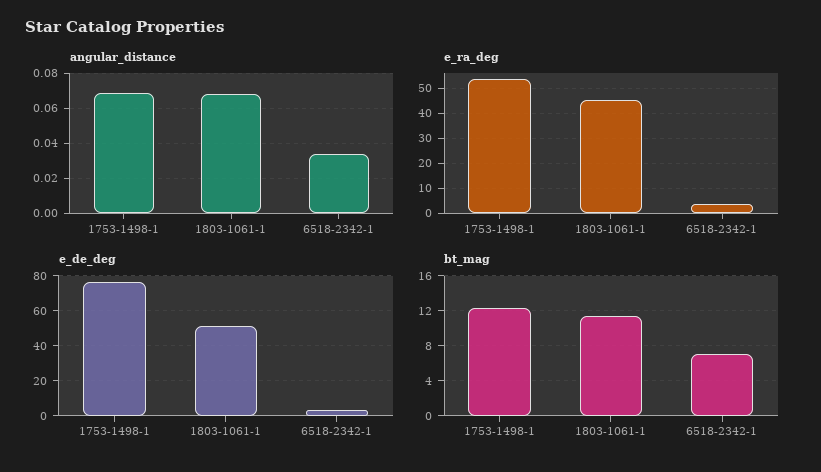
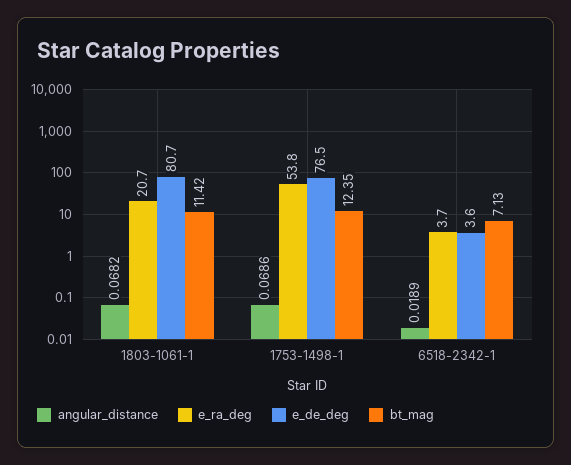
angular_distance, 6518-2342-1: 0.035 -> 0.0189
e_ra_deg, 1803-1061-1: 45 -> 20.7
e_de_deg, 1803-1061-1: 50 -> 80.7

